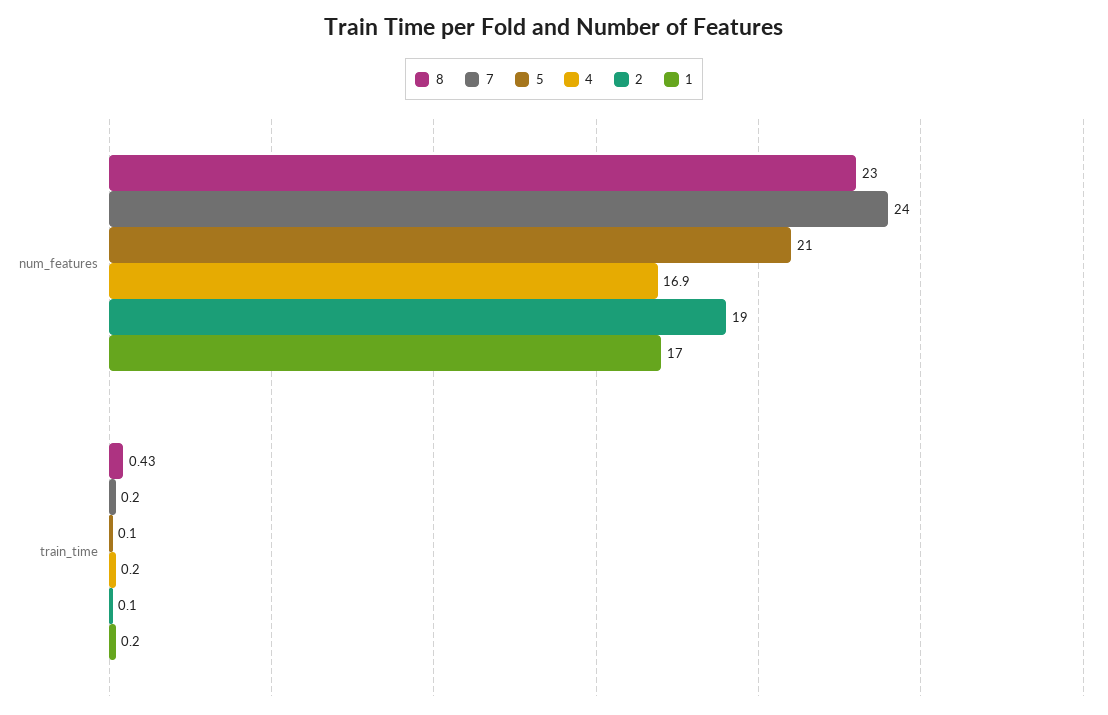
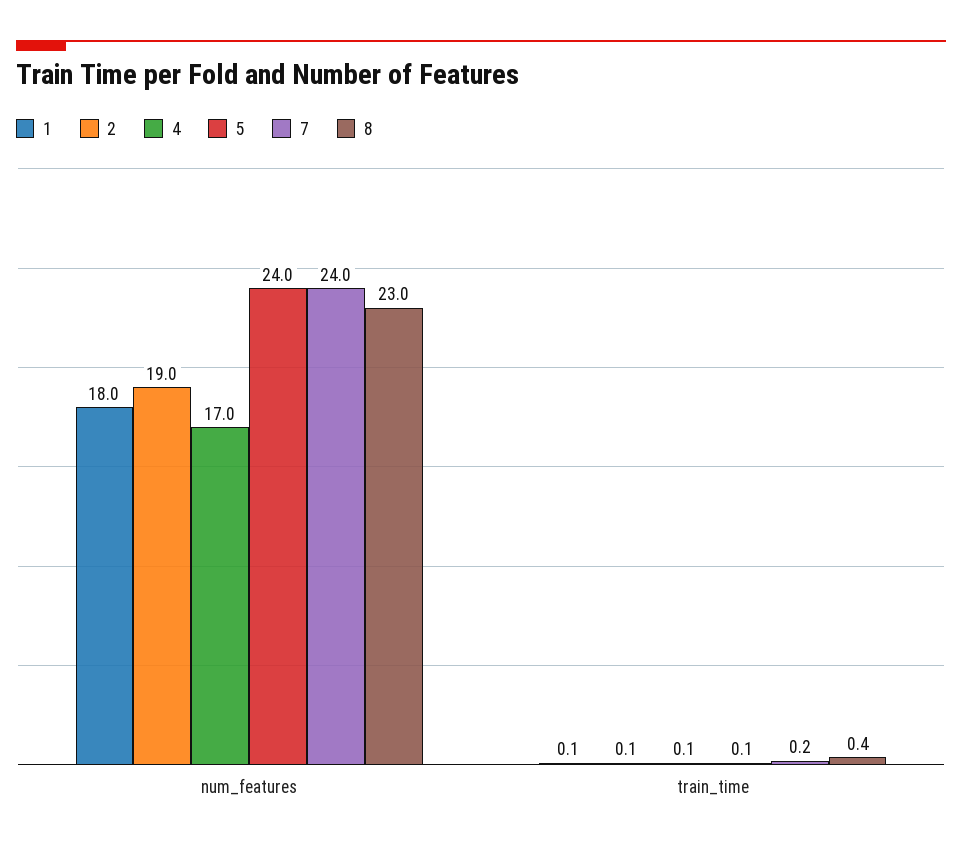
5, num_features: 21 -> 24
4, num_features: 16.9 -> 17
1, num_features: 17 -> 18
4, train_time: 0.2 -> 0.1
1, train_time: 0.2 -> 0.1

